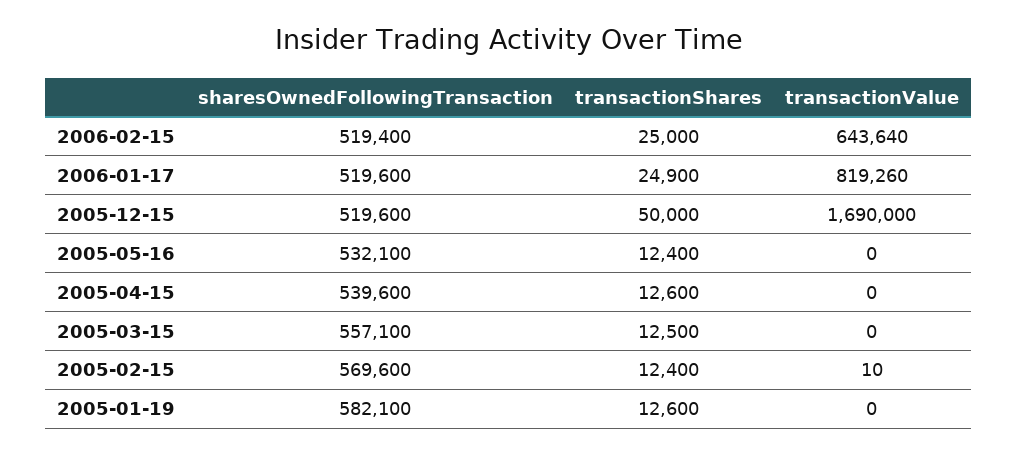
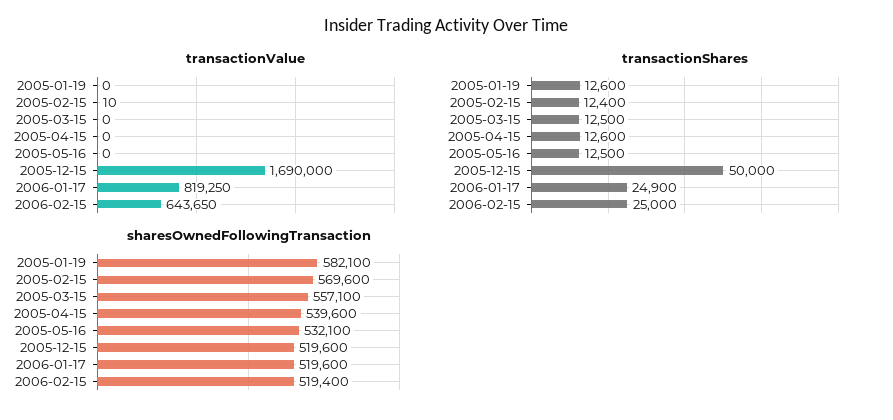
transactionValue, 2006-02-15: 643640 -> 643650
transactionValue, 2006-01-17: 819260 -> 819250
transactionShares, 2005-05-16: 12400 -> 12500

